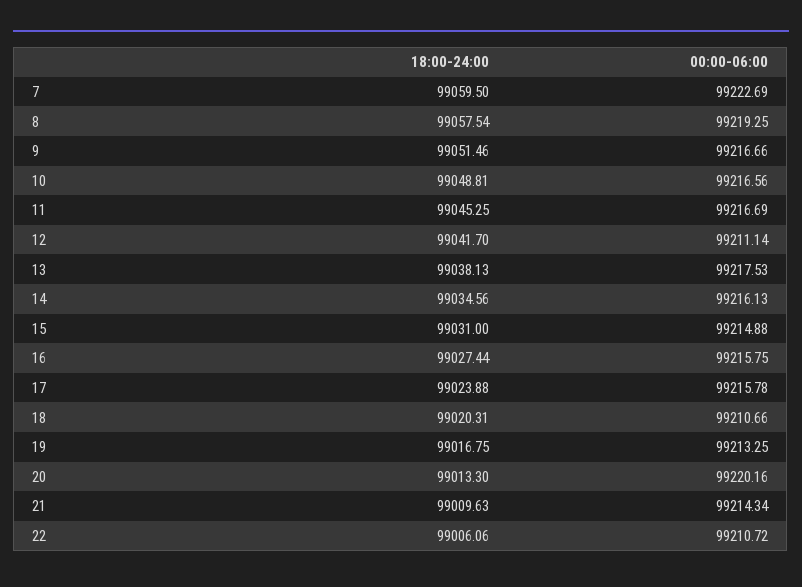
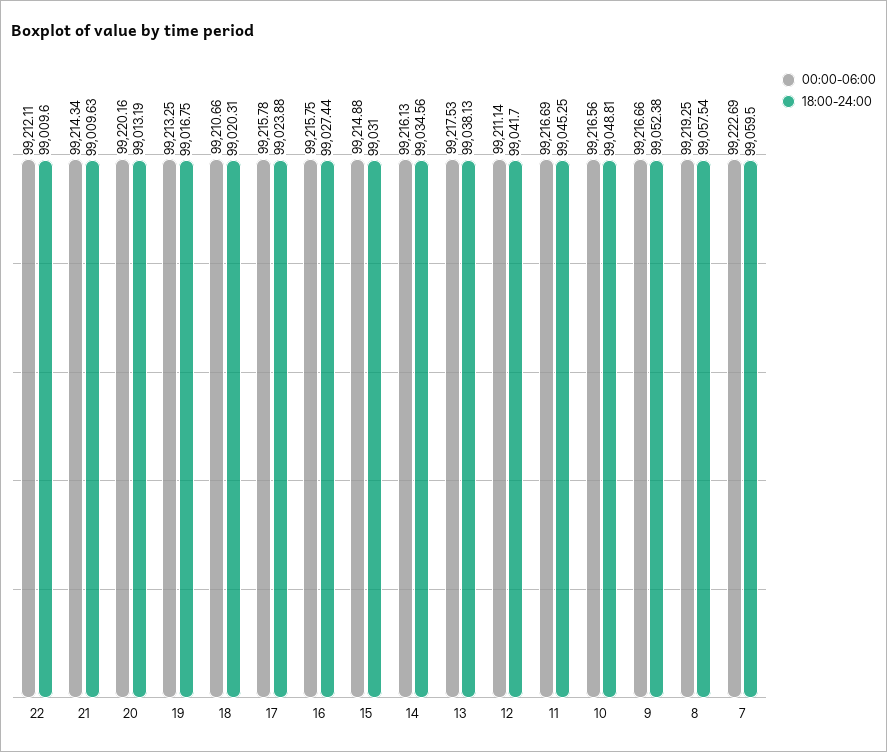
18:00-24:00, 9: 99051.46 -> 99052.38
18:00-24:00, 20: 99013.3 -> 99013.19
18:00-24:00, 22: 99006.06 -> 99009.6
00:00-06:00, 22: 99210.72 -> 99212.11

